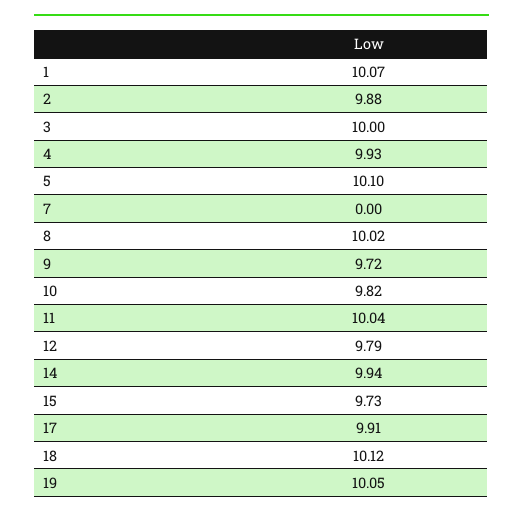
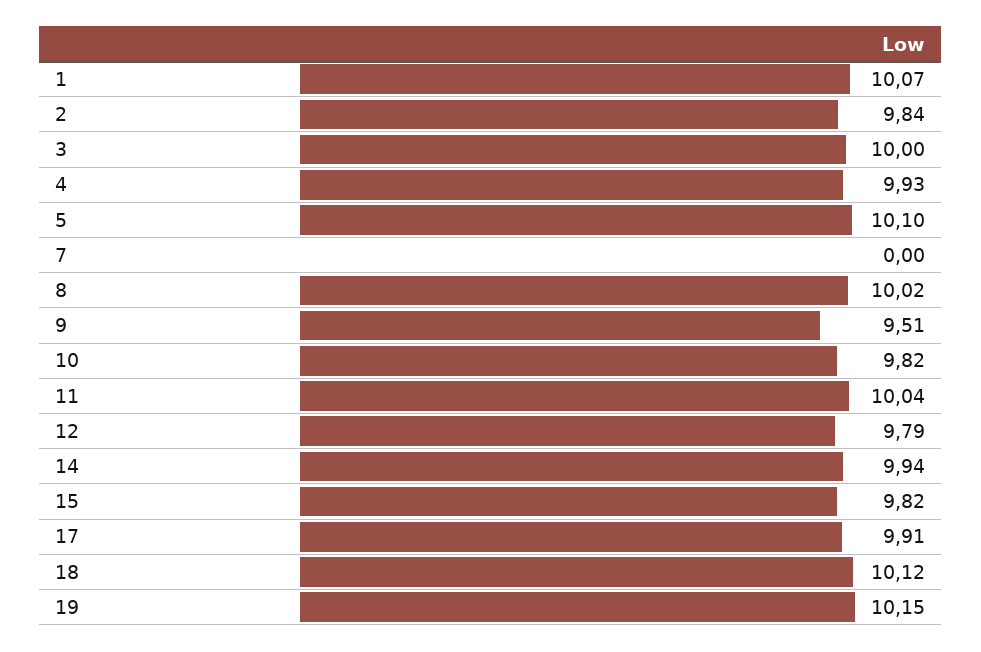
2: 9.88 -> 9.84
9: 9.72 -> 9.51
15: 9.73 -> 9.82
19: 10.05 -> 10.15

